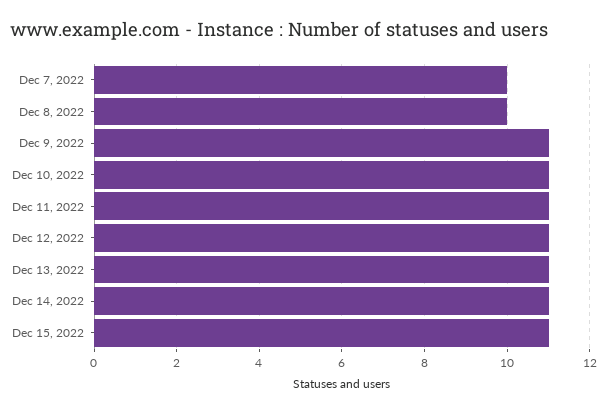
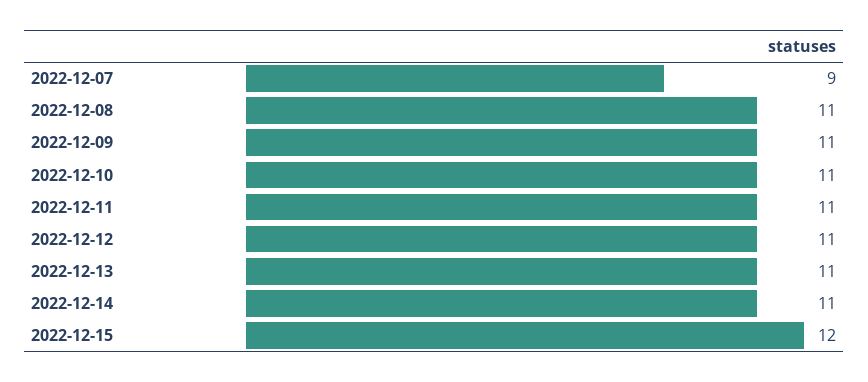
Dec 7, 2022: 10 -> 9
Dec 8, 2022: 10 -> 11
Dec 15, 2022: 11 -> 12

